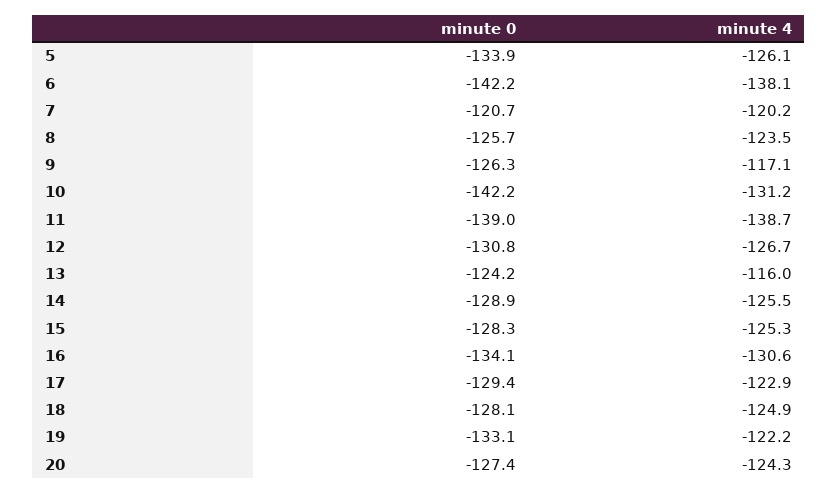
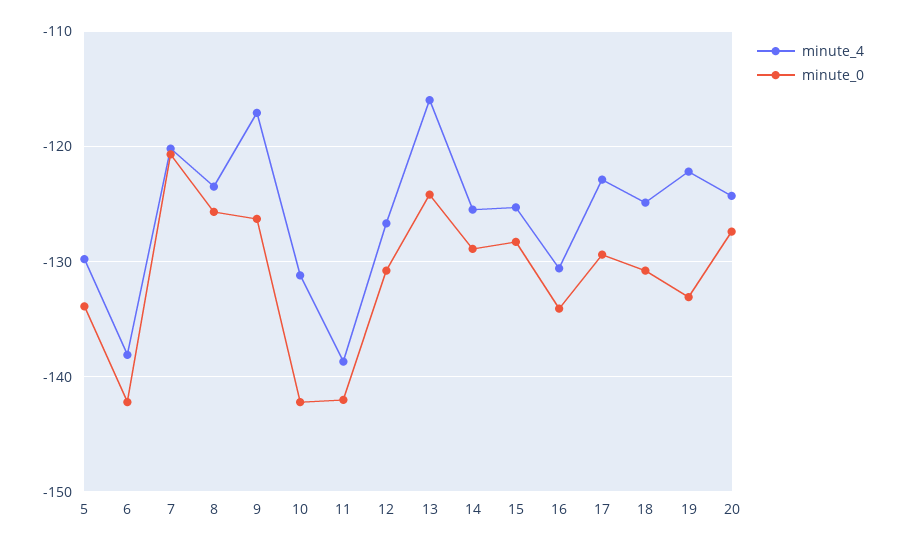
minute 4, 5: -126.1 -> -130
minute 0, 11: -139 -> -142
minute 0, 18: -128.1 -> -131

